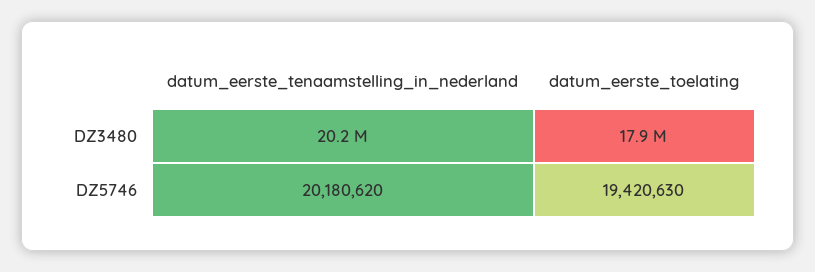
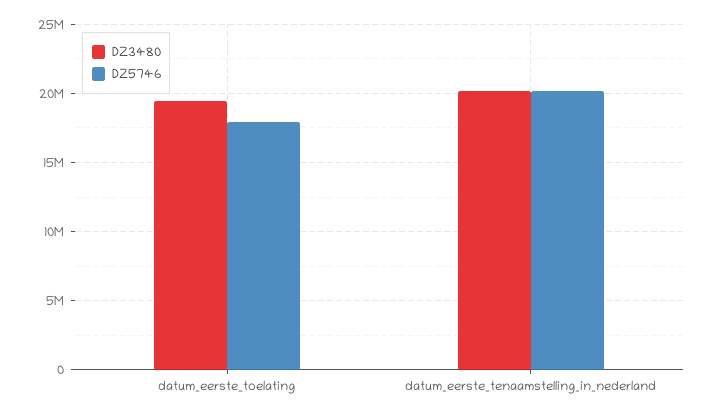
DZ3480, datum_eerste_toelating: 17900000 -> 19500000
DZ5746, datum_eerste_toelating: 19420630 -> 18000000

